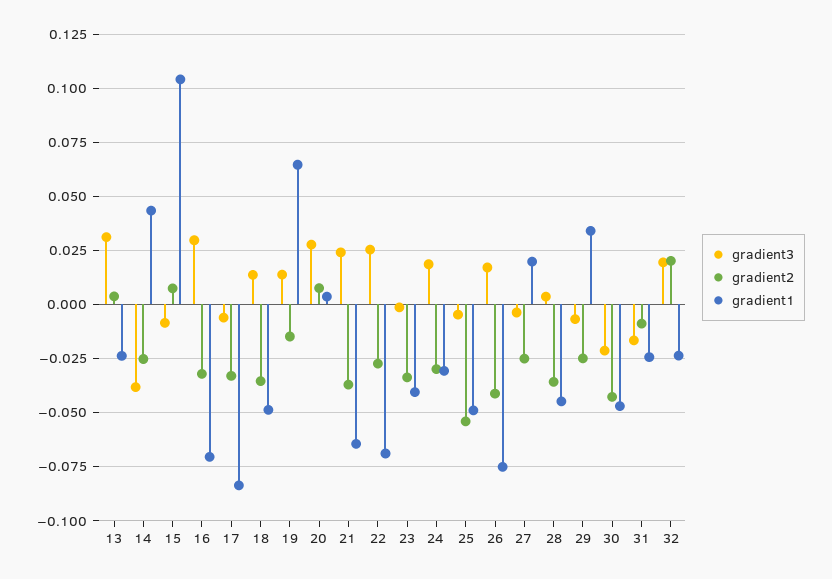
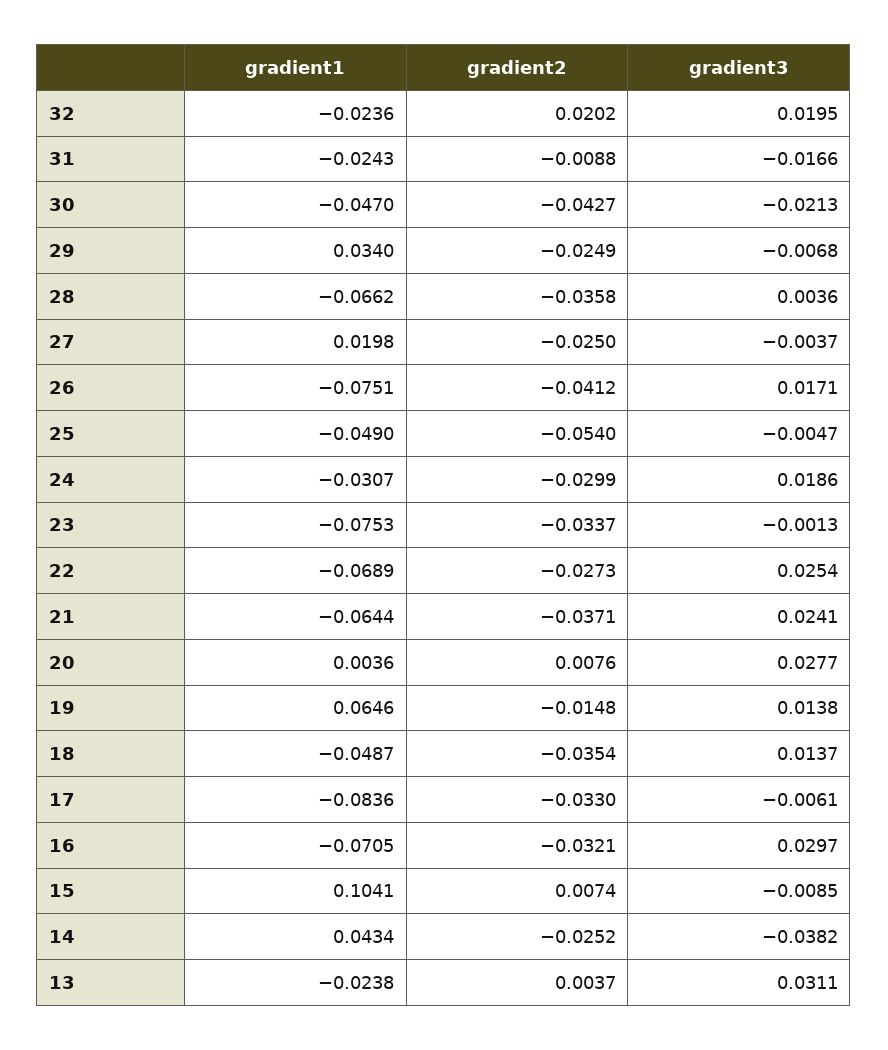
gradient1, 23: -0.04 -> -0.0753
gradient1, 28: -0.045 -> -0.0662

